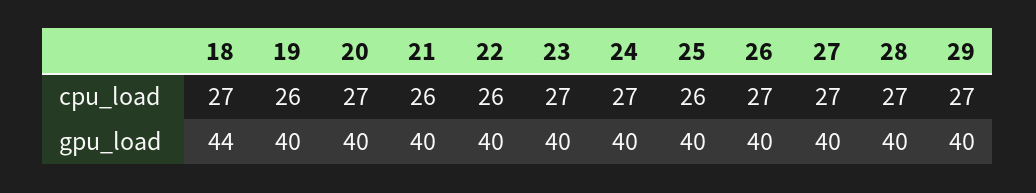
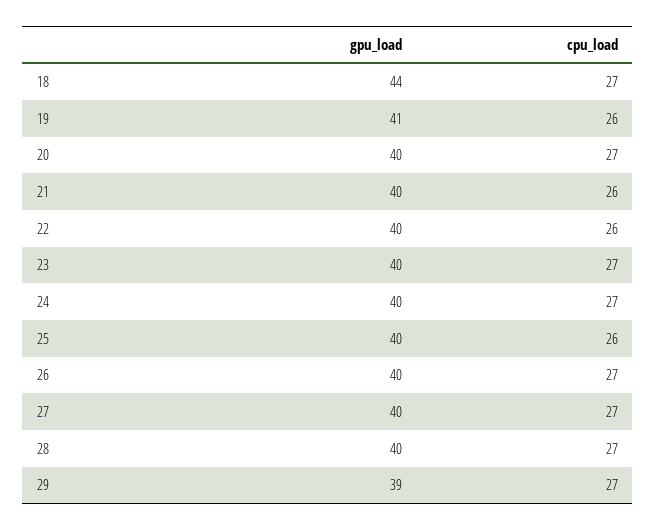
19, gpu_load: 40 -> 41
29, gpu_load: 40 -> 39

